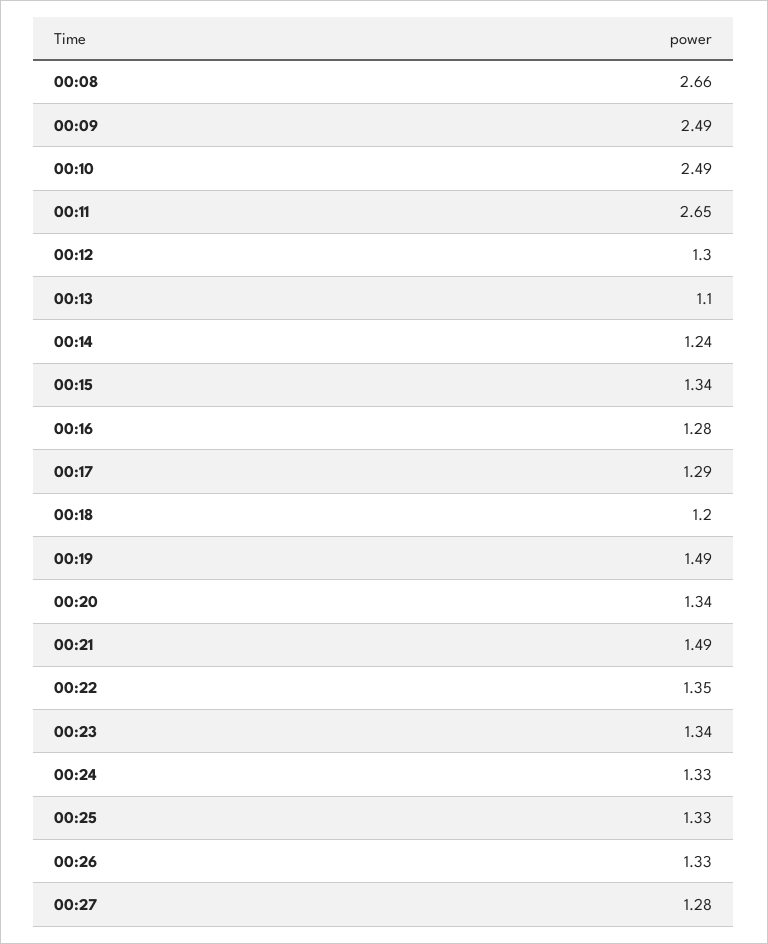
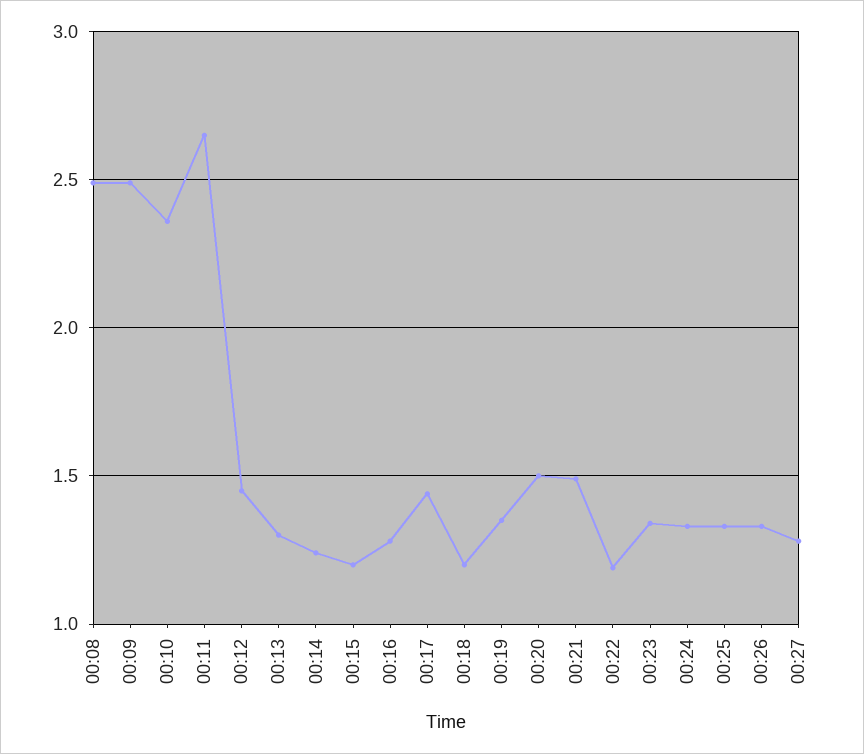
00:08: 2.66 -> 2.5
00:10: 2.49 -> 2.35
00:12: 1.3 -> 1.45
00:13: 1.1 -> 1.3
00:15: 1.34 -> 1.2
00:17: 1.29 -> 1.45
00:19: 1.49 -> 1.35
00:20: 1.34 -> 1.5
00:22: 1.35 -> 1.2

